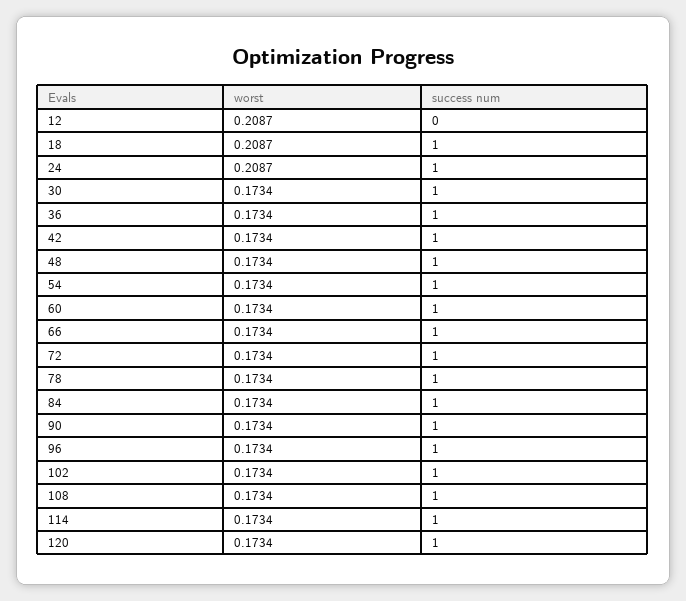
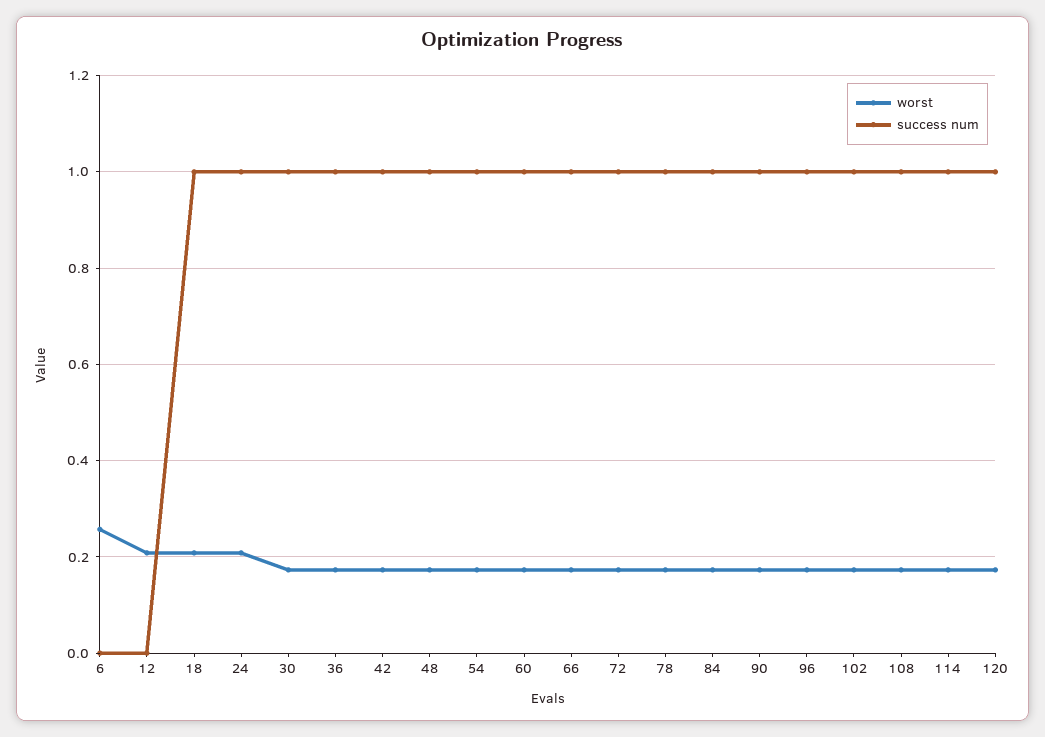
worst, 6: none -> 0.26
success num, 6: none -> 0

